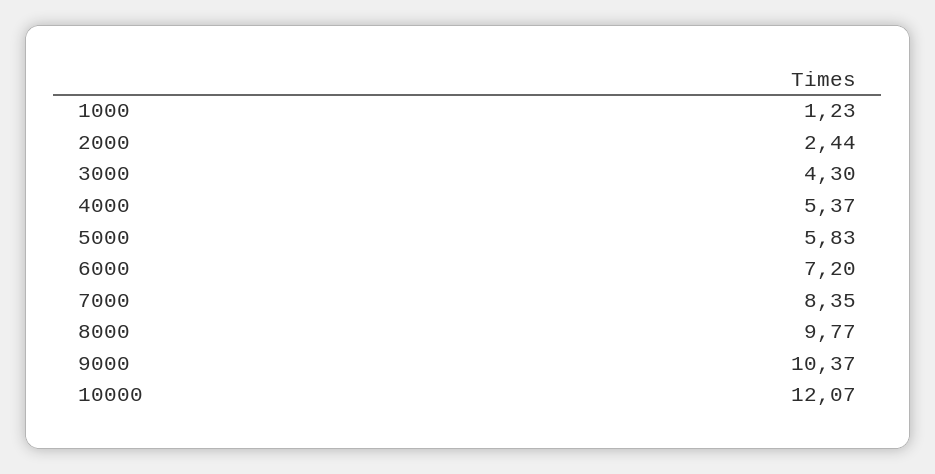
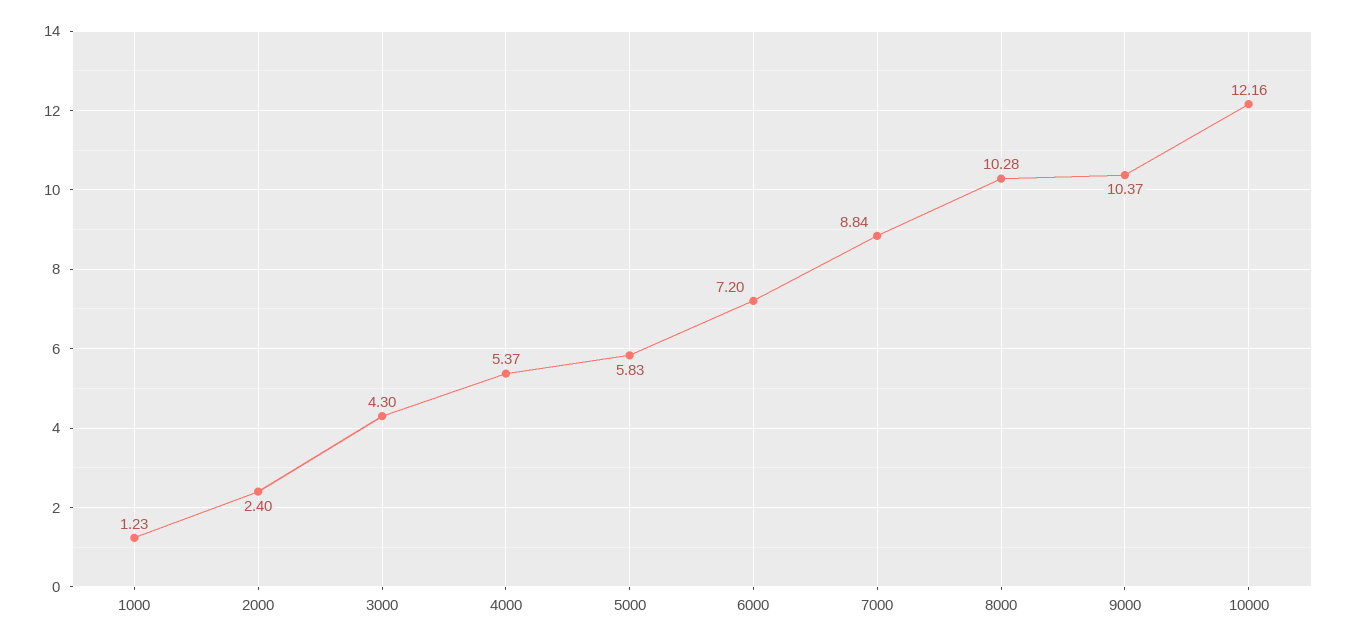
2000: 2.44 -> 2.4
7000: 8.35 -> 8.84
8000: 9.77 -> 10.28
10000: 12.07 -> 12.16

